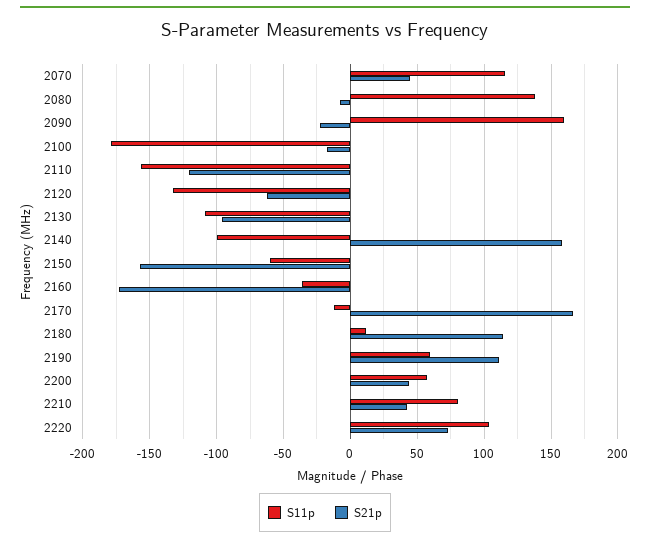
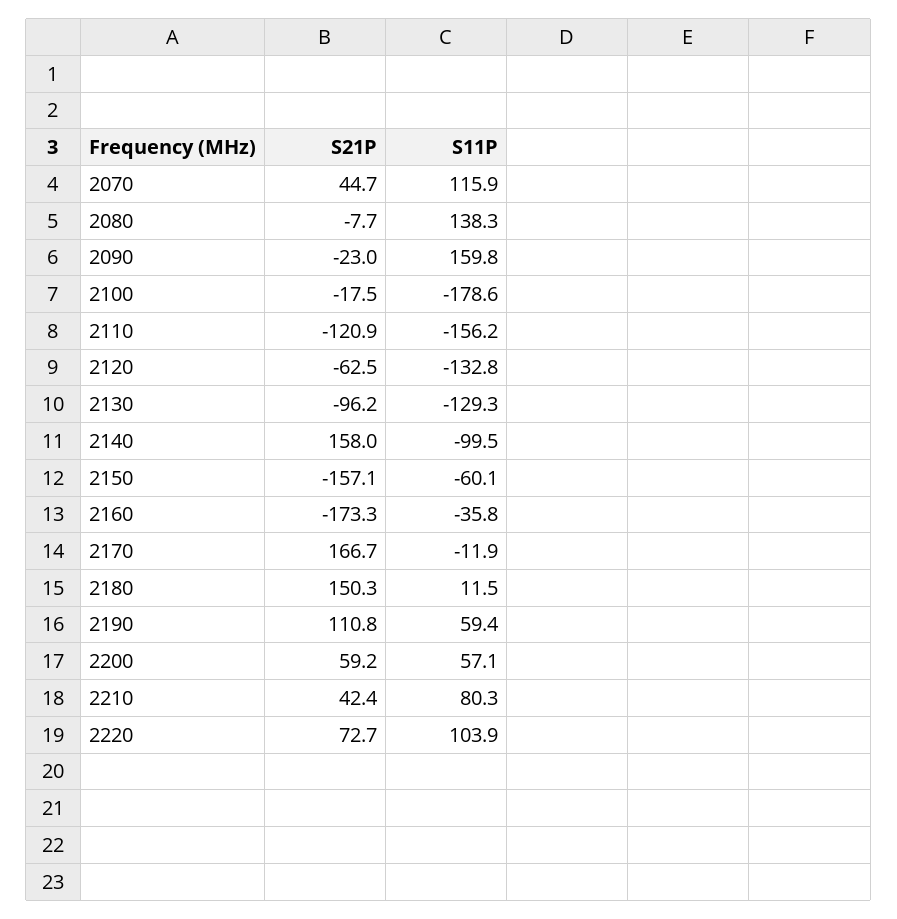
S11p, 2130: -110 -> -129.3
S21p, 2180: 115 -> 150.3
S21p, 2200: 45 -> 59.2

